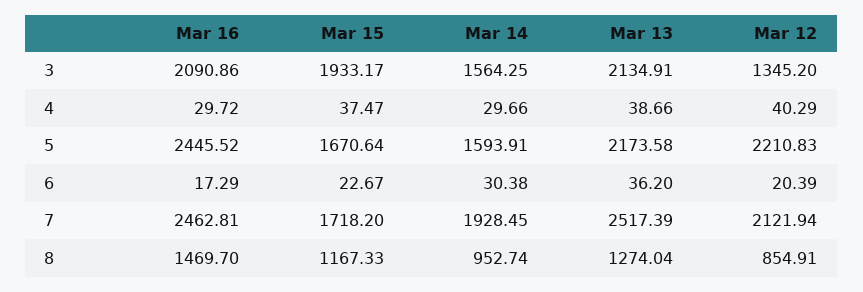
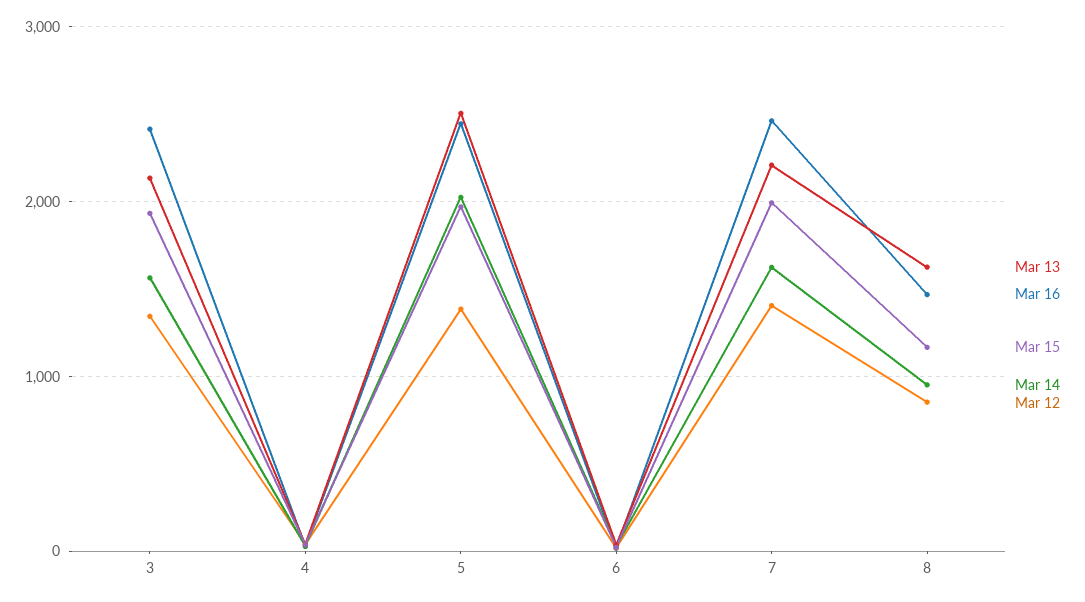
Mar 16, 3: 2090.86 -> 2400
Mar 15, 5: 1670.64 -> 2000
Mar 14, 5: 1593.91 -> 2000
Mar 13, 5: 2173.58 -> 2500
Mar 12, 5: 2210.83 -> 1400
Mar 15, 7: 1718.2 -> 2000
Mar 14, 7: 1928.45 -> 1600
Mar 13, 7: 2517.39 -> 2200
Mar 12, 7: 2121.94 -> 1400
Mar 13, 8: 1274.04 -> 1600

